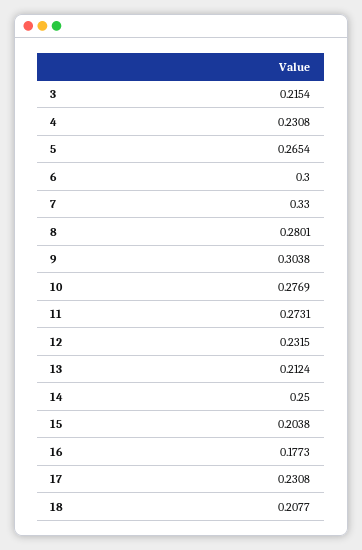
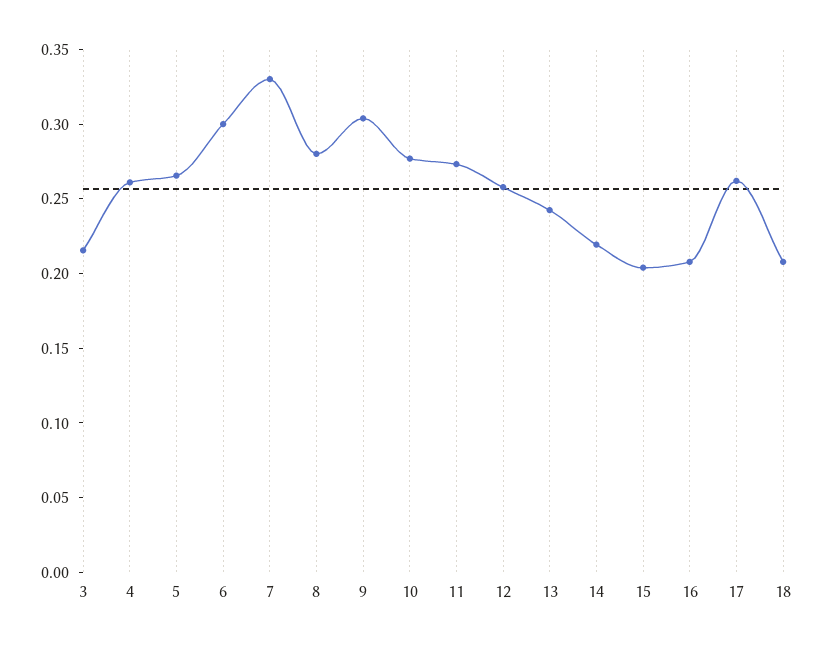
4: 0.2308 -> 0.26
12: 0.2315 -> 0.26
13: 0.2124 -> 0.24
14: 0.25 -> 0.22
16: 0.1773 -> 0.21
17: 0.2308 -> 0.26

